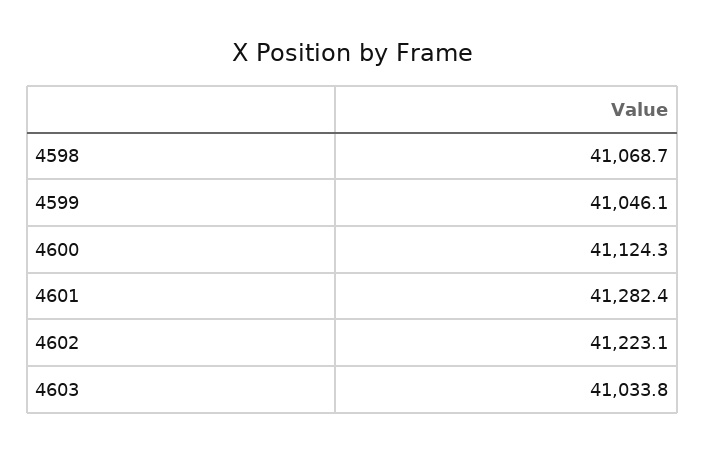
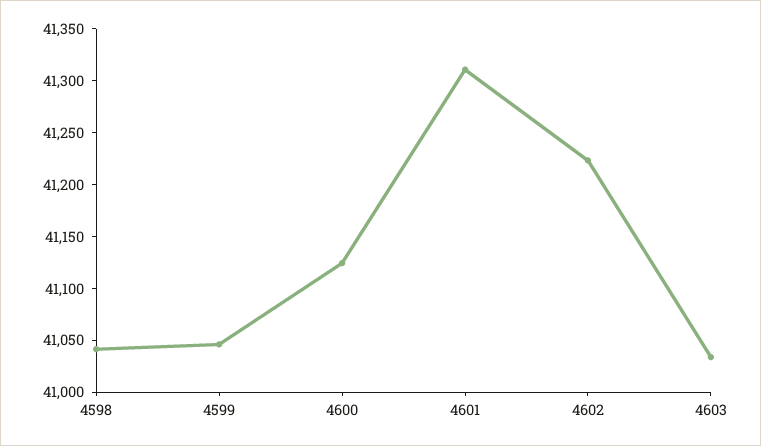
4598: 41068.7 -> 41040
4601: 41282.4 -> 41310

